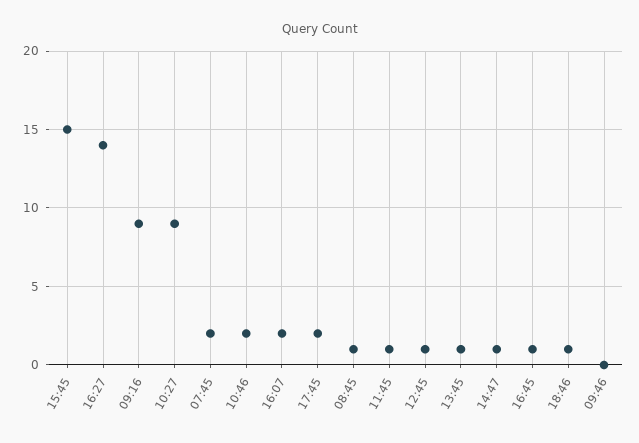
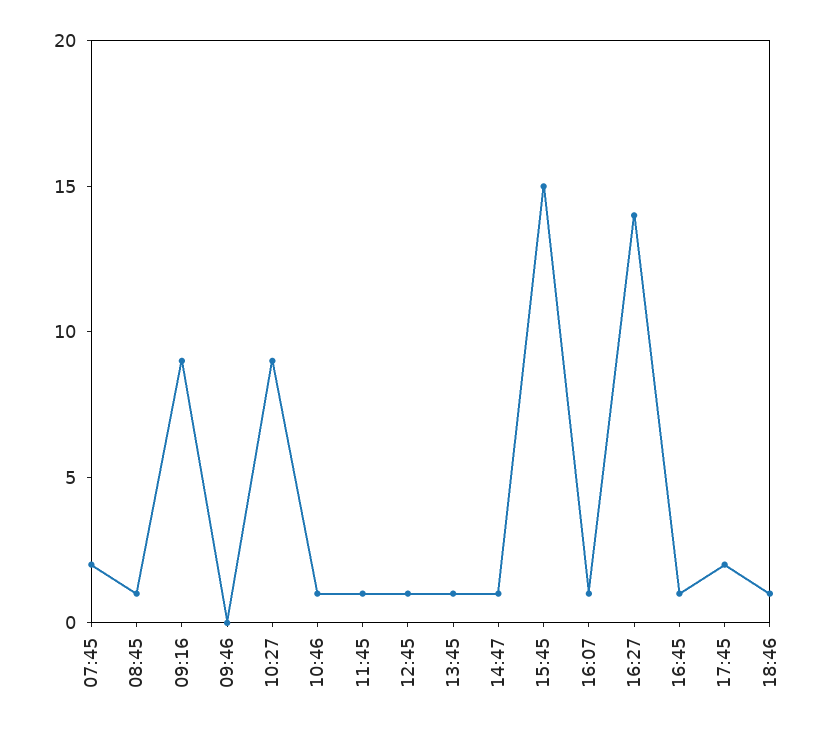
10:46: 2 -> 1
16:07: 2 -> 1

